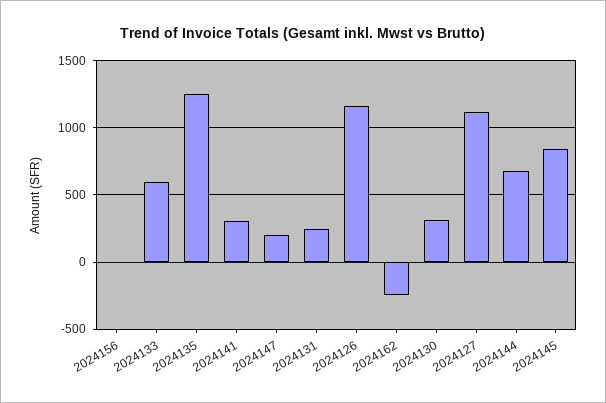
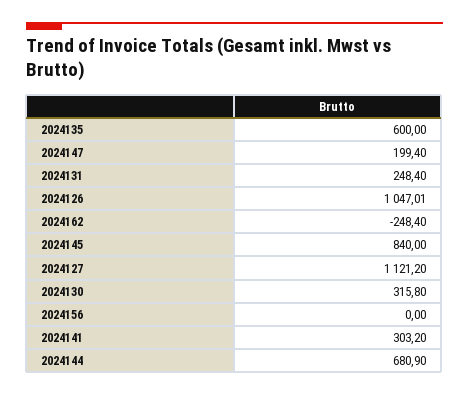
2024133: 600 -> none
2024135: 1250 -> 600
2024126: 1150 -> 1047.01

